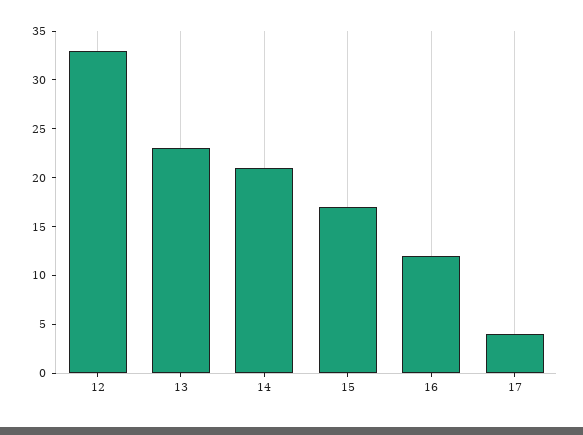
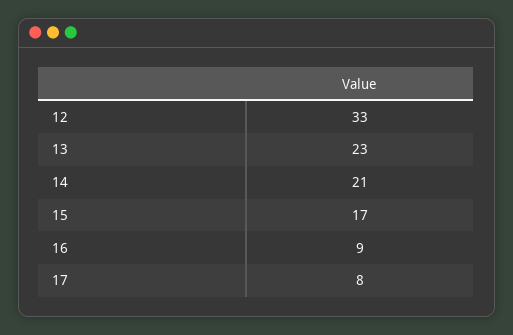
16: 12 -> 9
17: 4 -> 8

